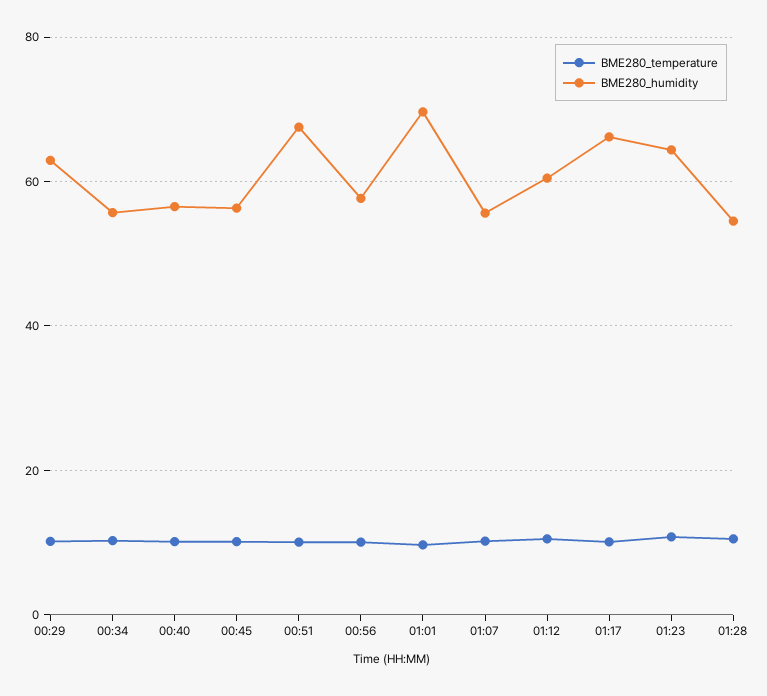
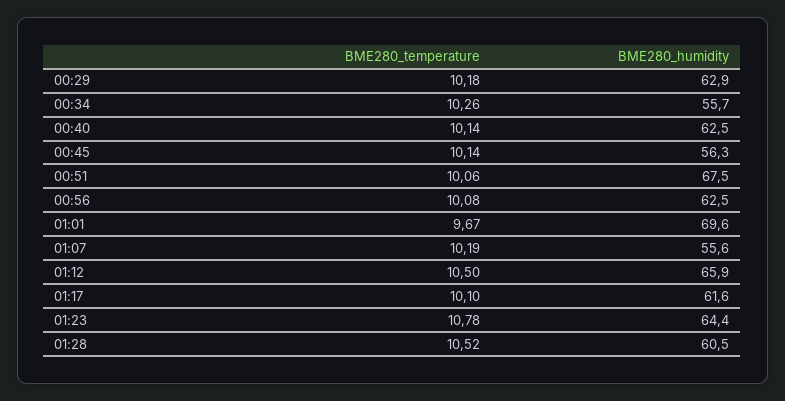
BME280_humidity, 00:40: 56 -> 62.5
BME280_humidity, 00:56: 58 -> 62.5
BME280_humidity, 01:12: 60 -> 65.9
BME280_humidity, 01:17: 66 -> 61.6
BME280_humidity, 01:28: 54 -> 60.5

